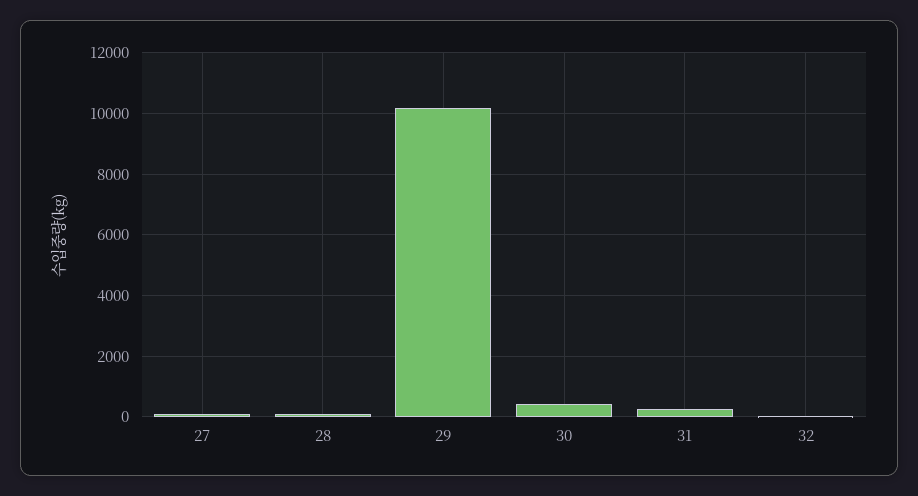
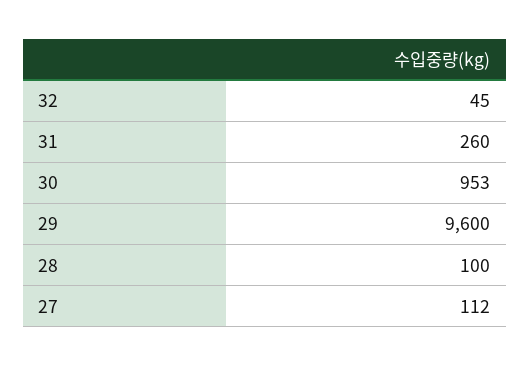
29: 10200 -> 9600
30: 400 -> 953

